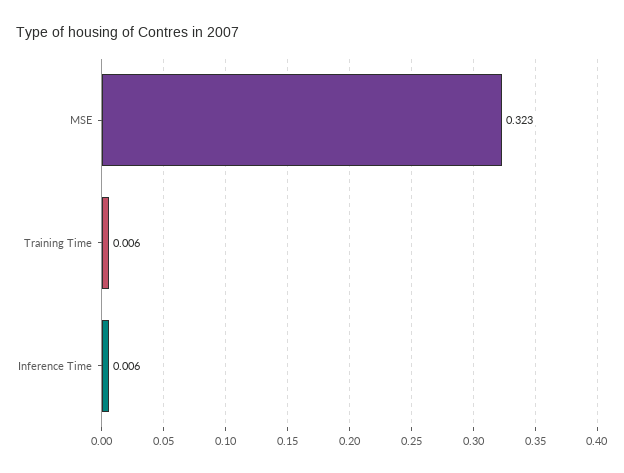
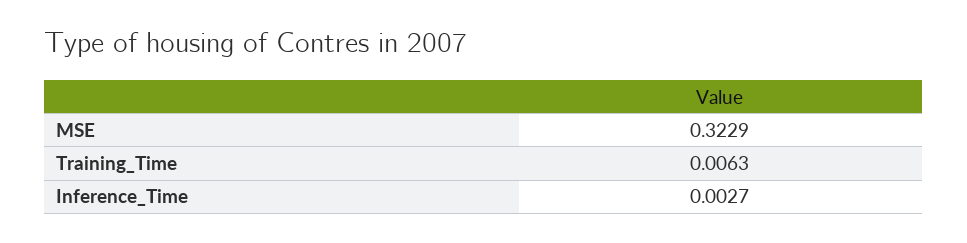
Inference Time: 0.006 -> 0.0027

